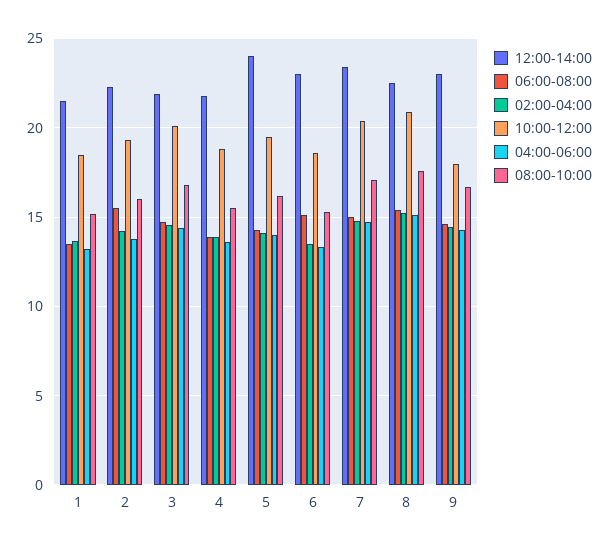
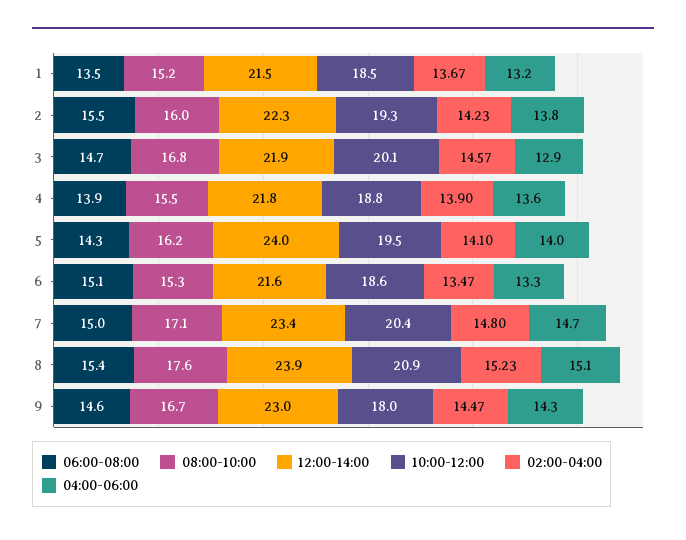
04:00-06:00, 3: 14.5 -> 12.9
12:00-14:00, 6: 23 -> 21.6
12:00-14:00, 8: 22.5 -> 23.9

